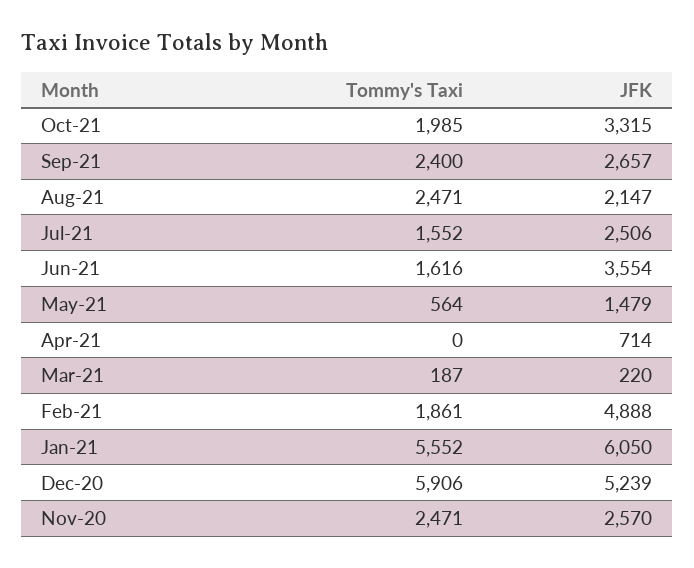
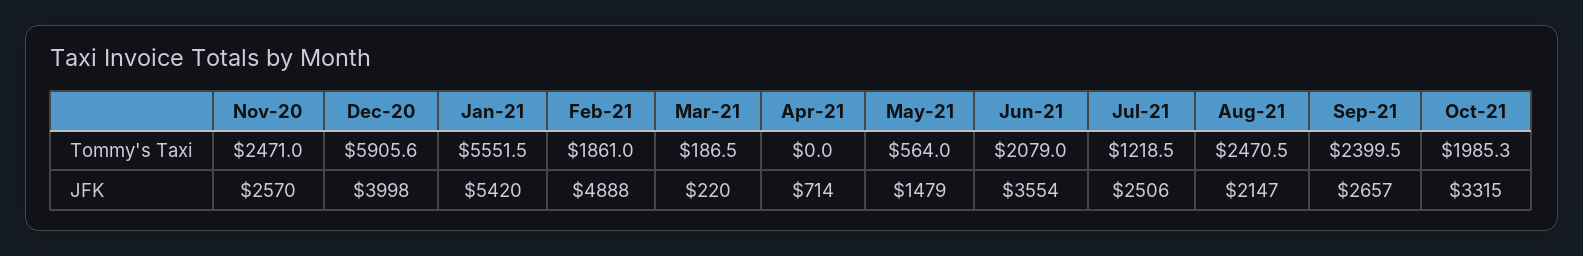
Tommy's Taxi, Jul-21: 1552 -> 1218.5
Tommy's Taxi, Jun-21: 1616 -> 2079
JFK, Jan-21: 6050 -> 5420
JFK, Dec-20: 5239 -> 3998

